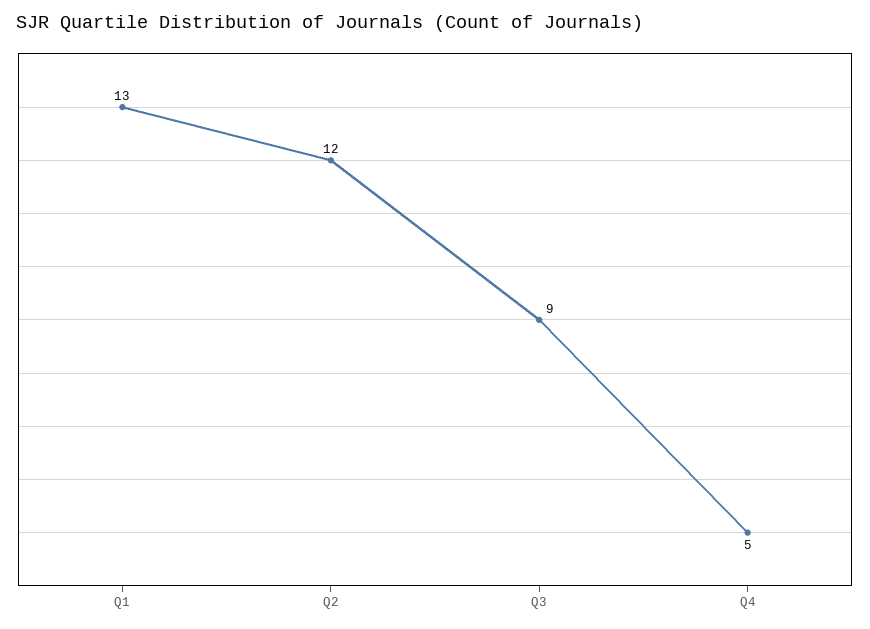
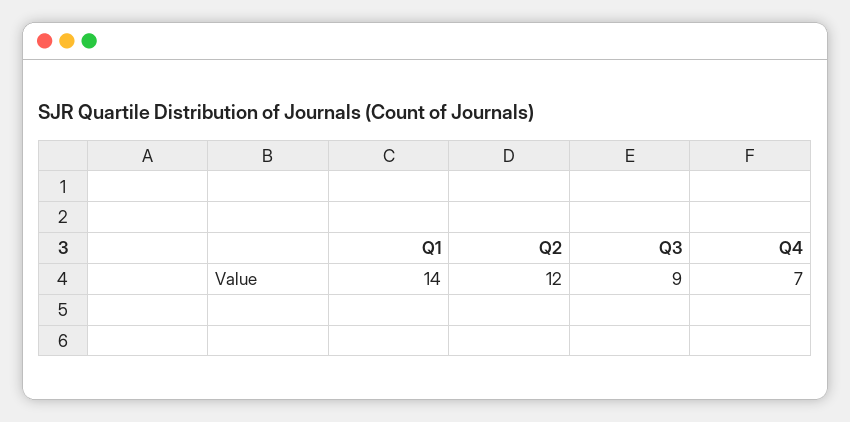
Q1: 13 -> 14
Q4: 5 -> 7

